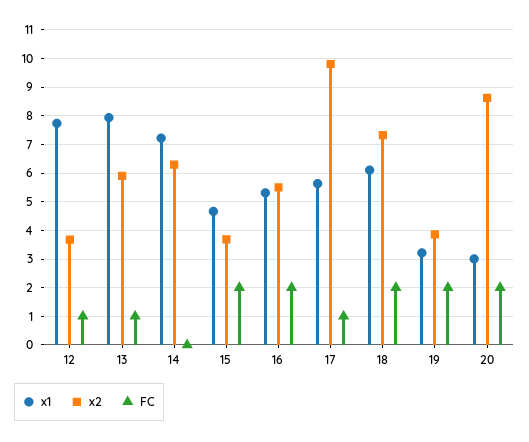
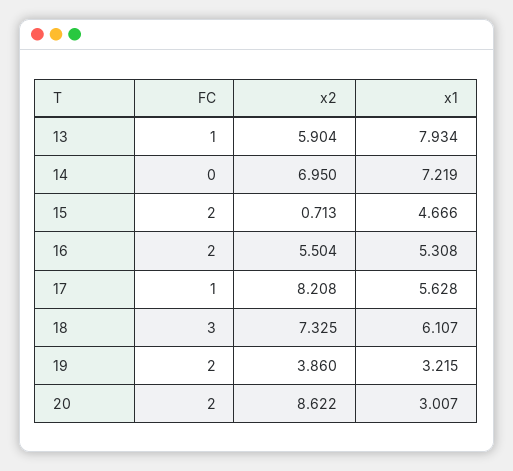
x1, 12: 7.75 -> none
x2, 12: 3.75 -> none
FC, 12: 1 -> none
x2, 14: 6.25 -> 6.95
x2, 15: 3.75 -> 0.713
x2, 17: 9.75 -> 8.208
FC, 18: 2 -> 3

